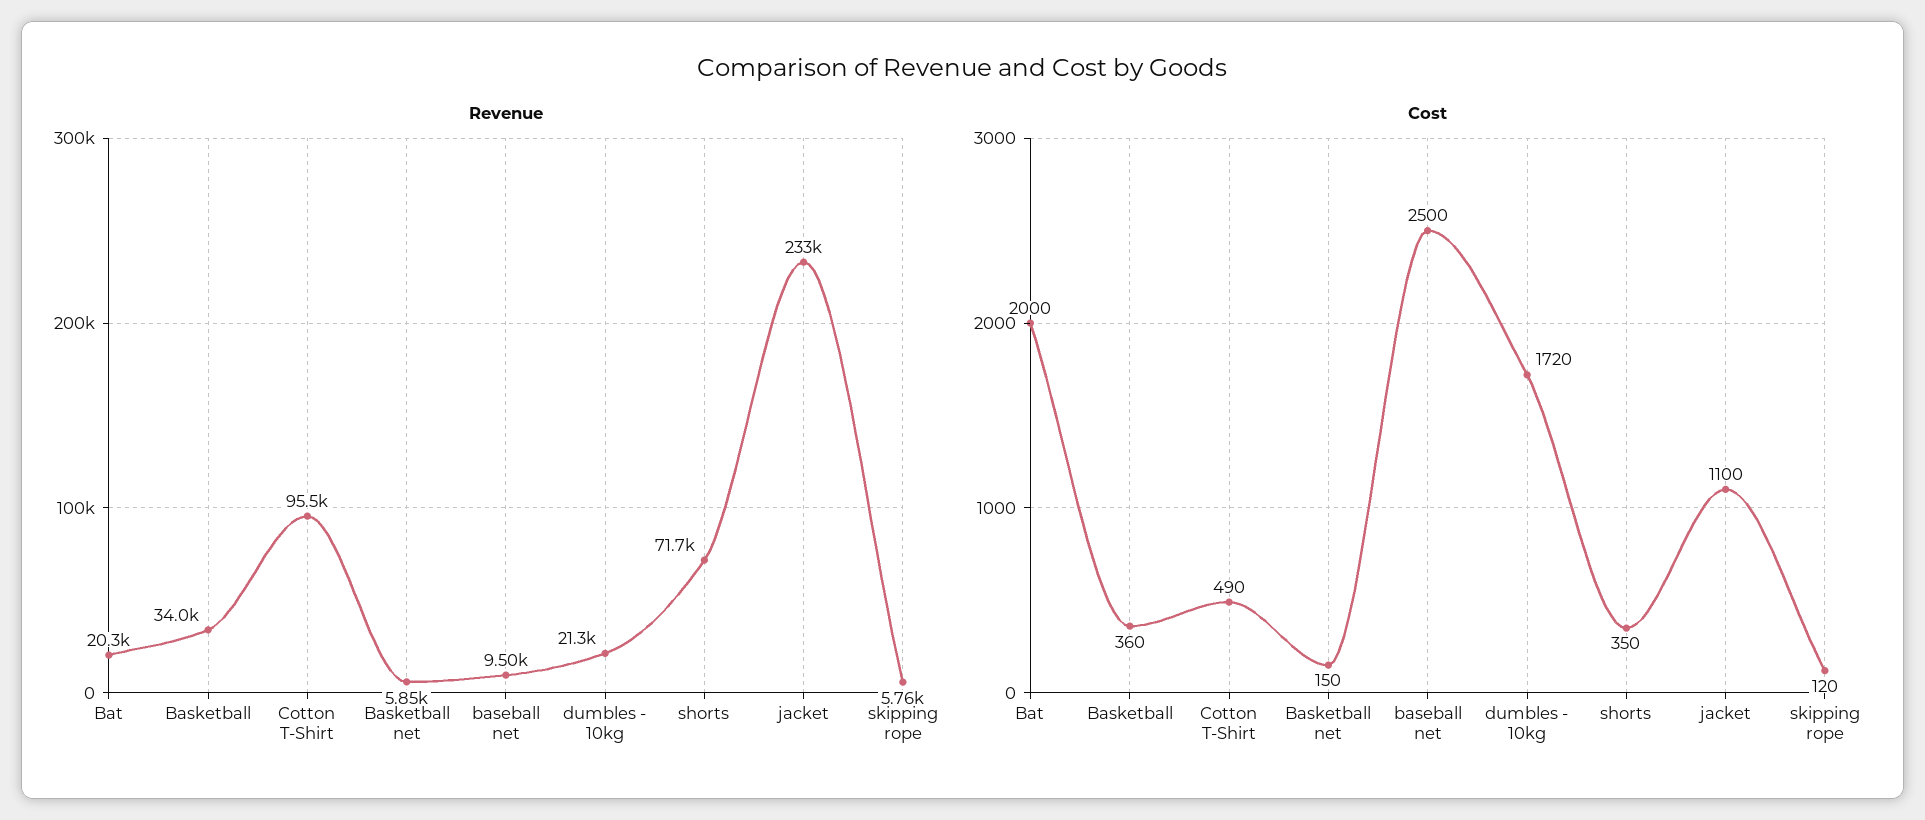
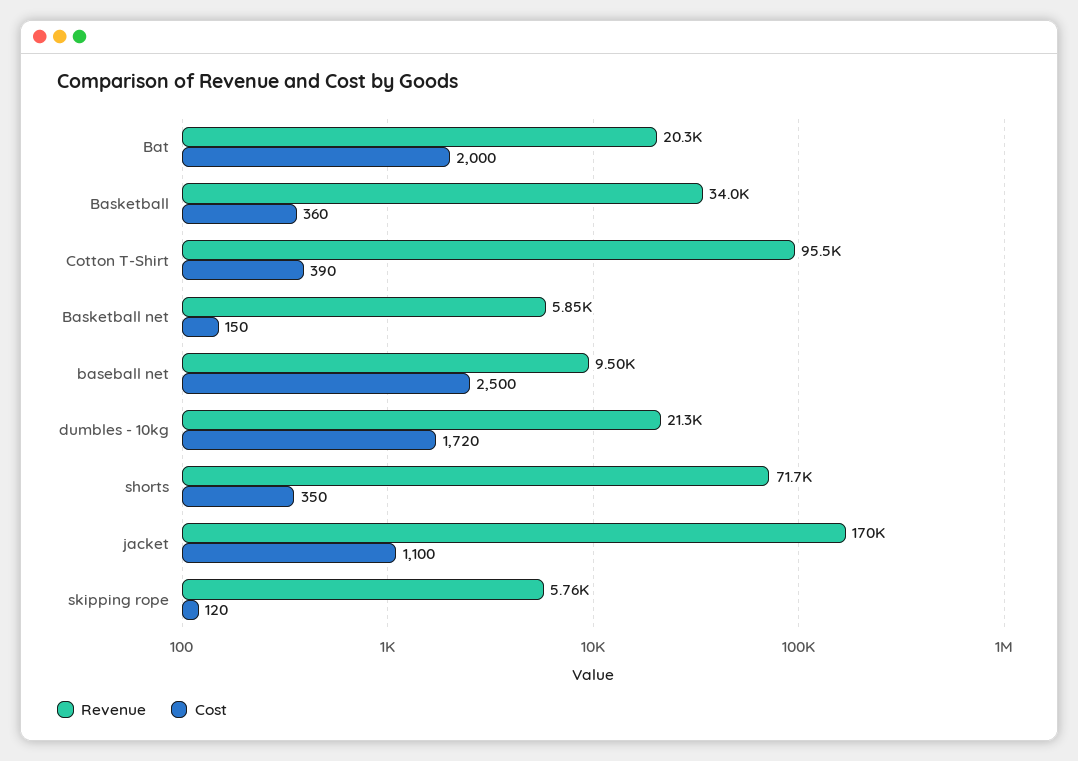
Revenue, jacket: 233000 -> 170000
Cost, Cotton T-Shirt: 490 -> 390

